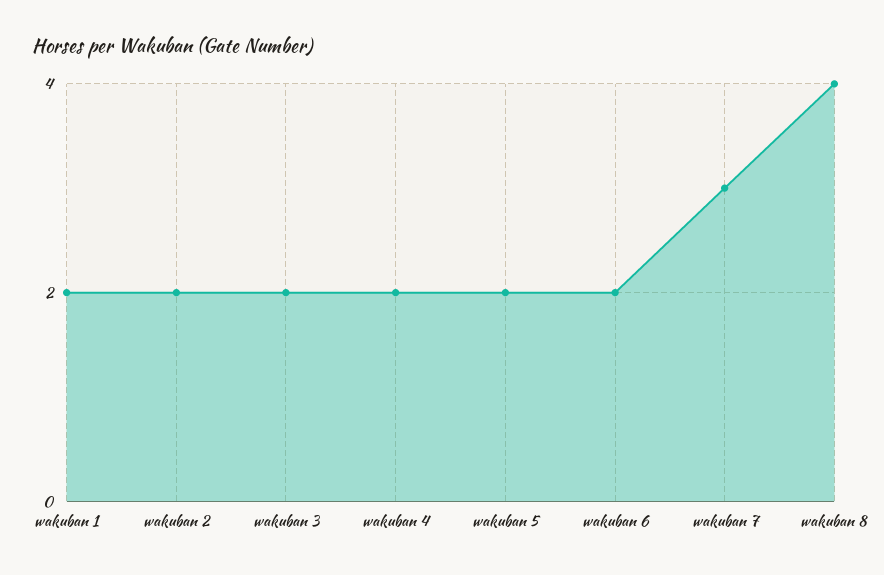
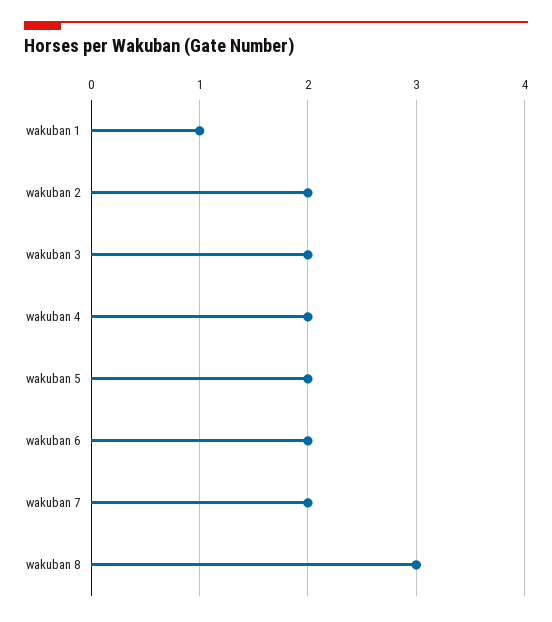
wakuban 1: 2 -> 1
wakuban 7: 3 -> 2
wakuban 8: 4 -> 3

